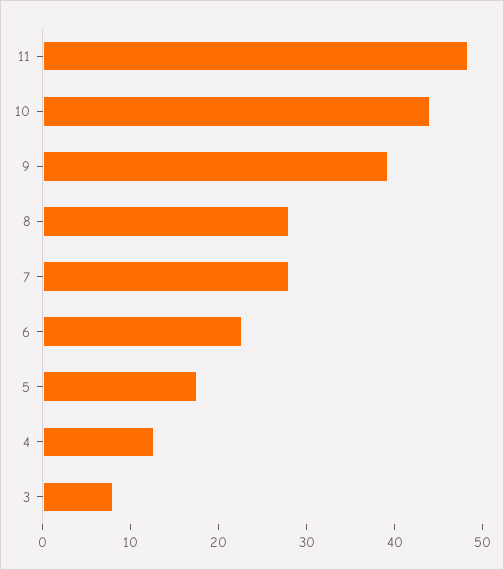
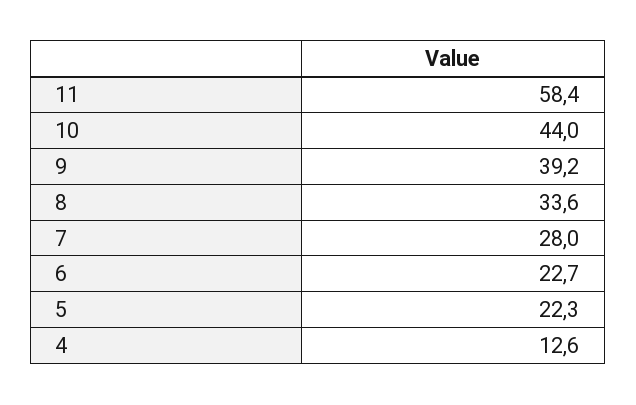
11: 48 -> 58.4
8: 28 -> 33.6
5: 18 -> 22.3
3: 8 -> none

